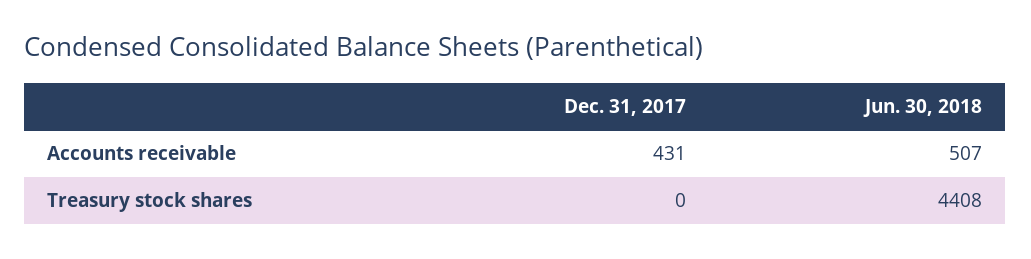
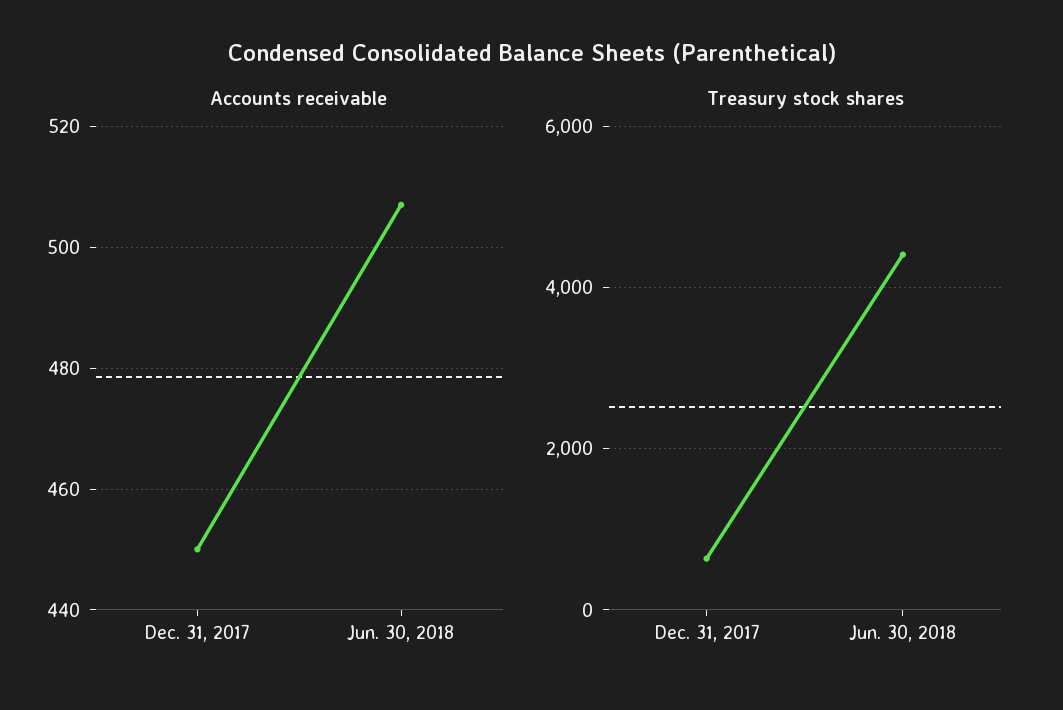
Accounts receivable, Dec. 31, 2017: 431 -> 450
Treasury stock shares, Dec. 31, 2017: 0 -> 600

